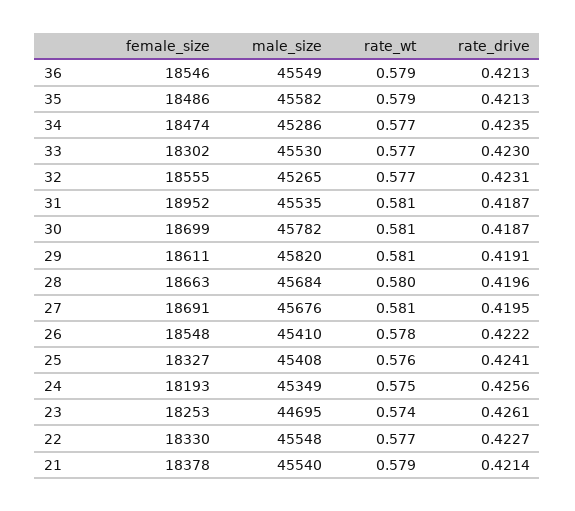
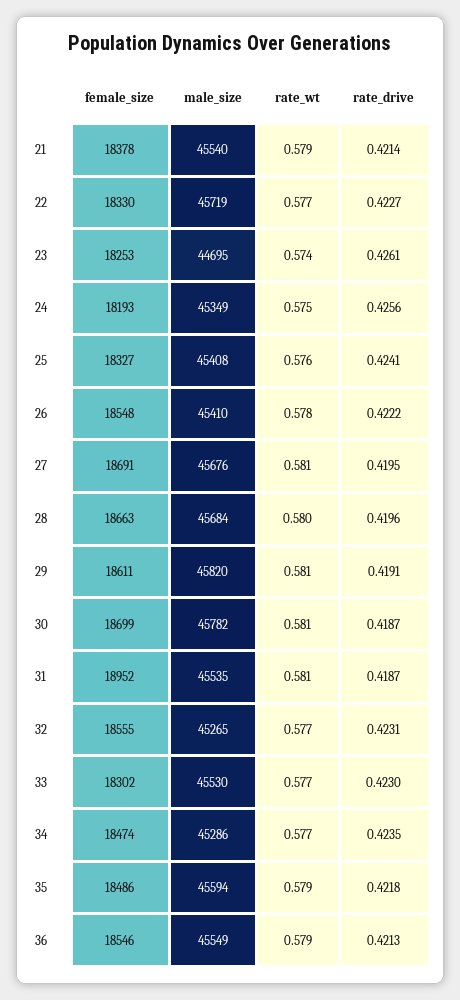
male_size, 35: 45582 -> 45594
rate_drive, 35: 0.4213 -> 0.4218
male_size, 22: 45548 -> 45719

